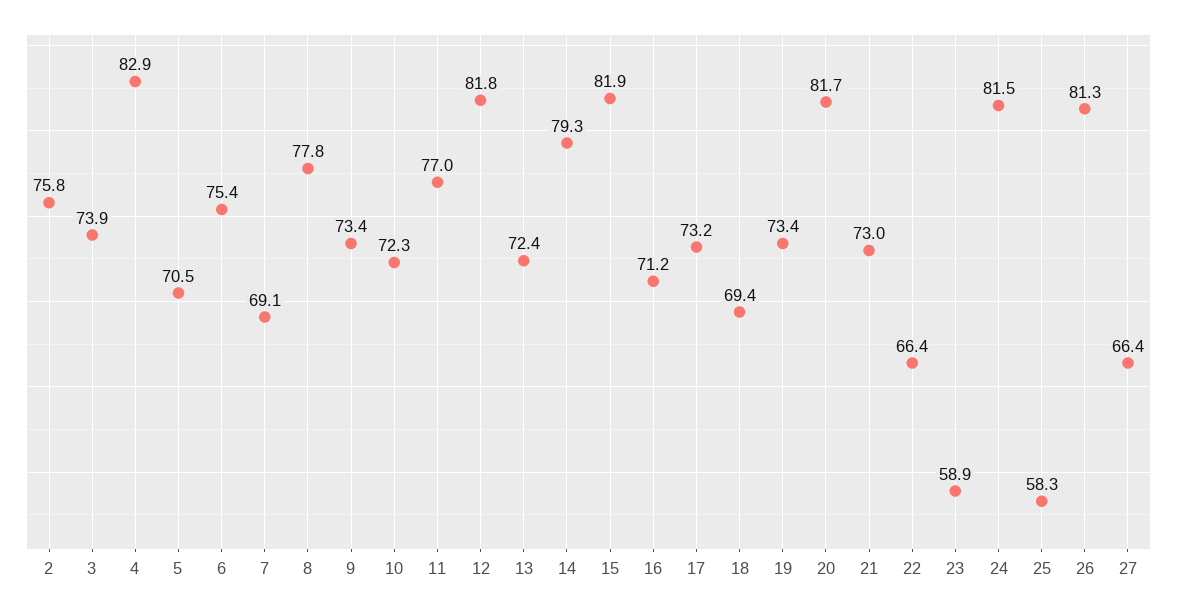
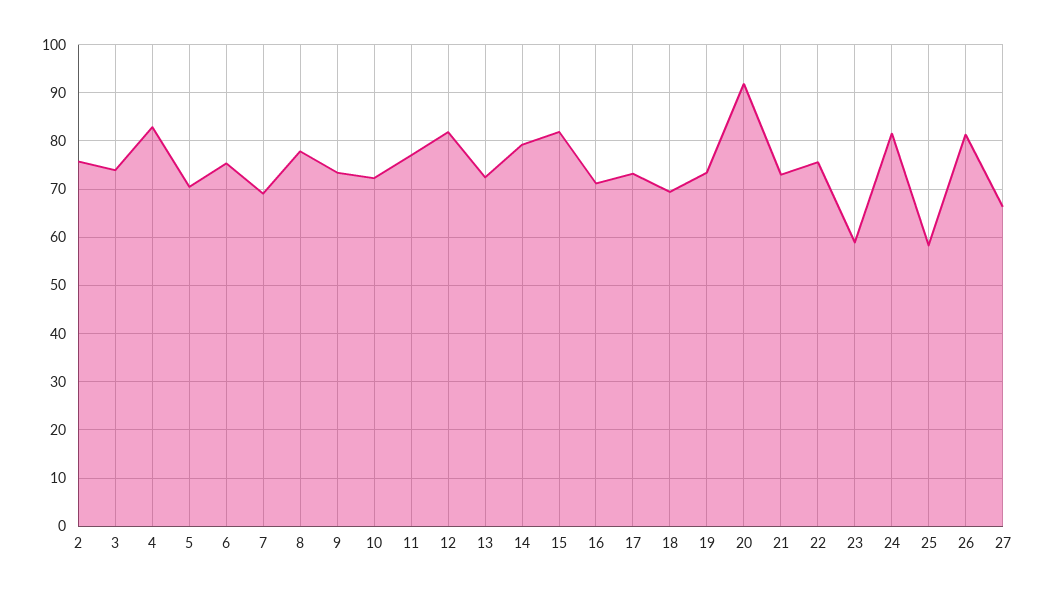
20: 81.7 -> 92
22: 66.4 -> 76

